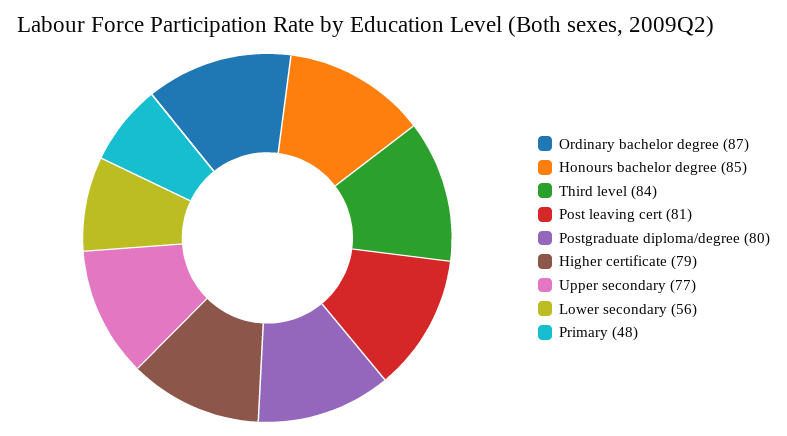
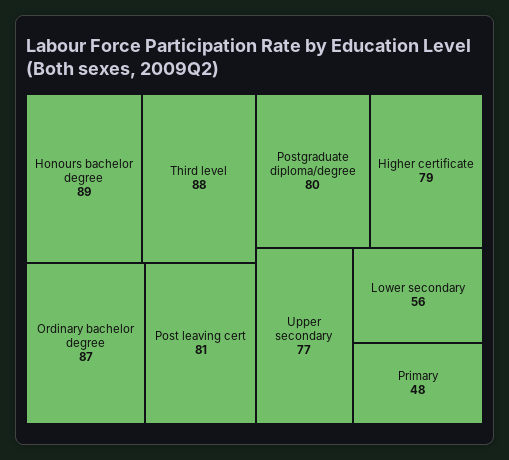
Honours bachelor degree: 85 -> 89
Third level: 84 -> 88

